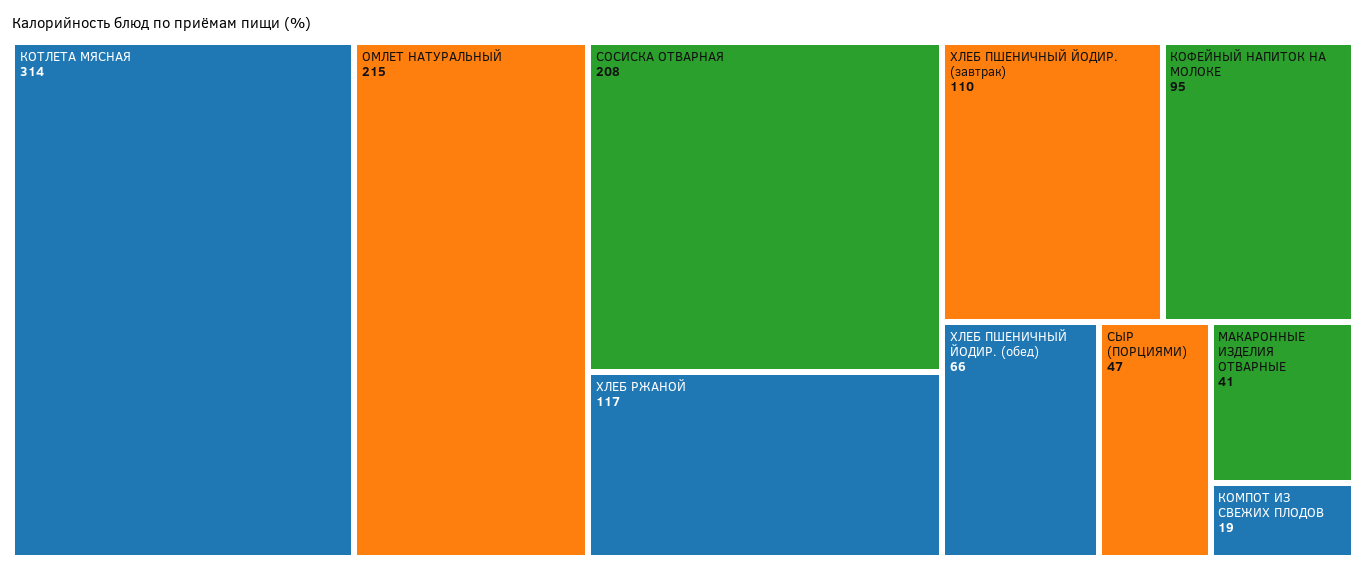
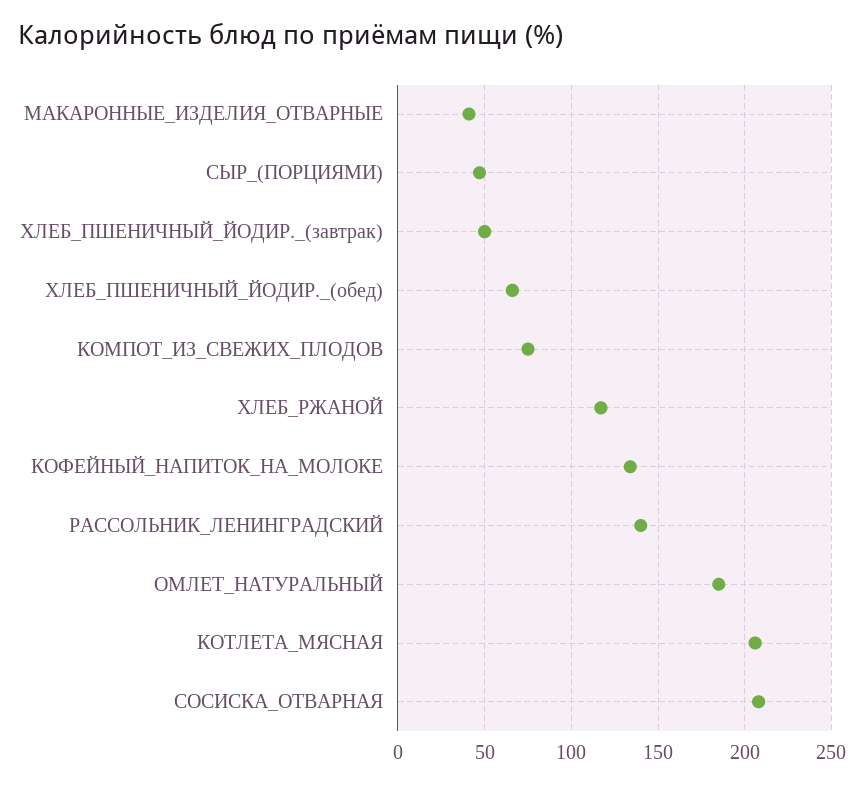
КОТЛЕТА МЯСНАЯ: 314 -> 205
ОМЛЕТ НАТУРАЛЬНЫЙ: 215 -> 185
ХЛЕБ ПШЕНИЧНЫЙ ЙОДИР. (завтрак): 110 -> 50
КОФЕЙНЫЙ НАПИТОК НА МОЛОКЕ: 95 -> 135
КОМПОТ ИЗ СВЕЖИХ ПЛОДОВ: 19 -> 75
РАССОЛЬНИК_ЛЕНИНГРАДСКИЙ: none -> 140

